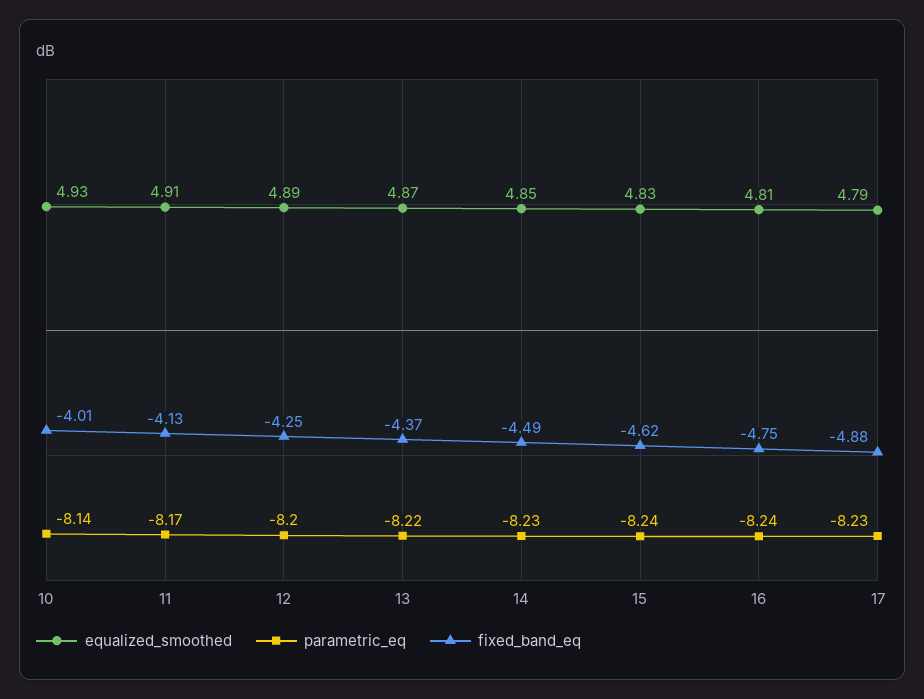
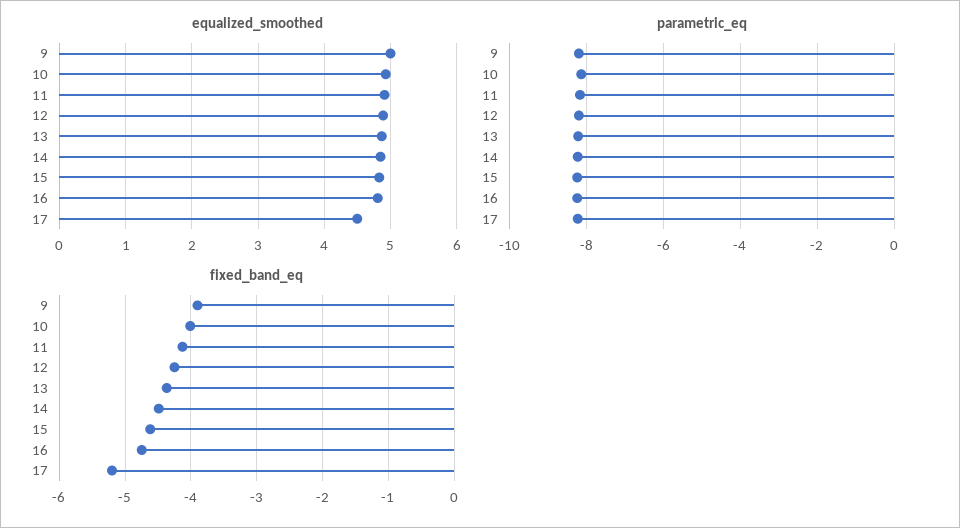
equalized_smoothed, 17: 4.79 -> 4.5
fixed_band_eq, 17: -4.88 -> -5.2
equalized_smoothed, 9: none -> 5
parametric_eq, 9: none -> -8.2
fixed_band_eq, 9: none -> -3.9

